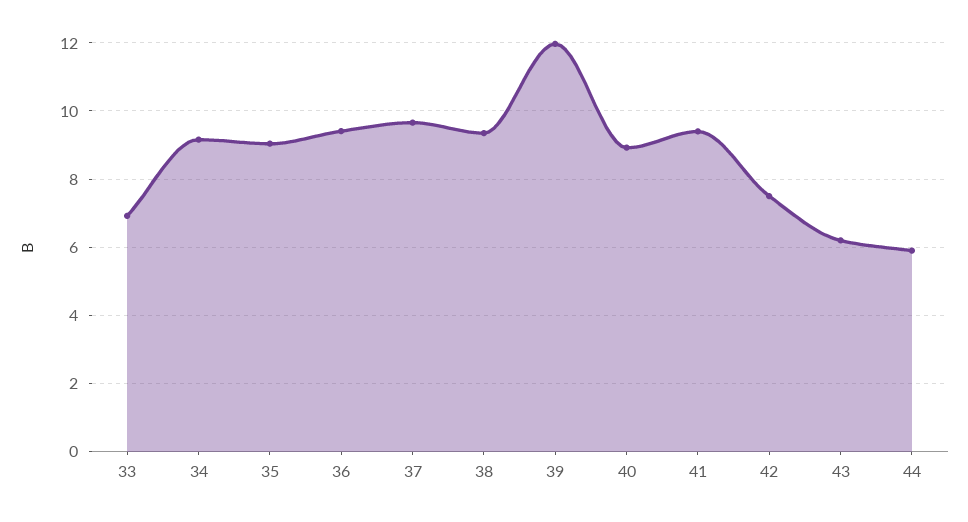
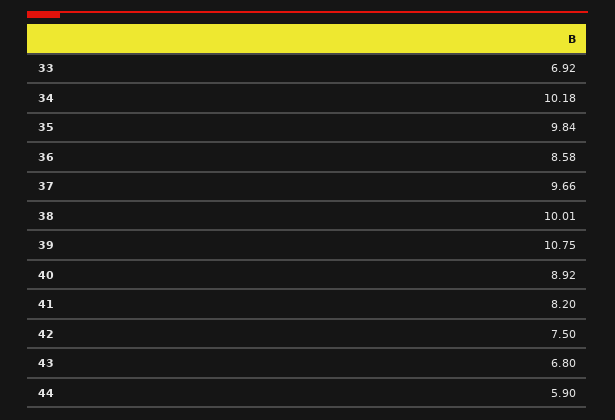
34: 9.2 -> 10.18
35: 9 -> 9.84
36: 9.4 -> 8.58
38: 9.4 -> 10.01
39: 12 -> 10.75
41: 9.4 -> 8.2
43: 6.2 -> 6.8

